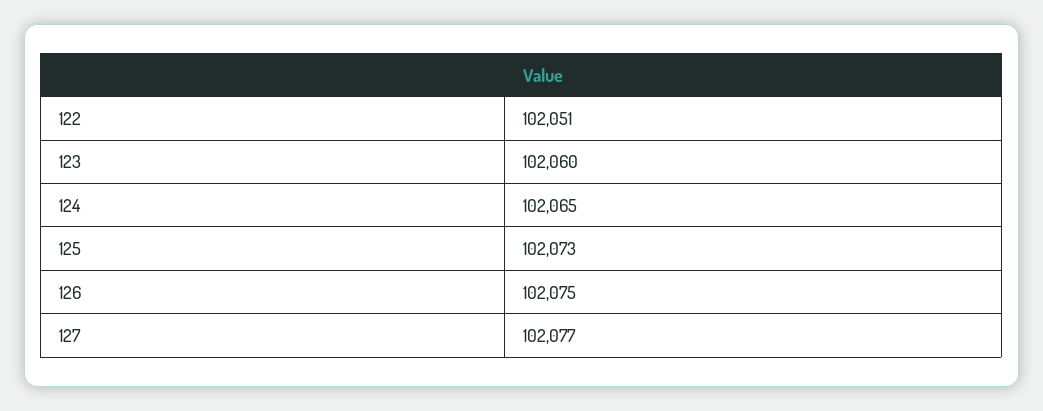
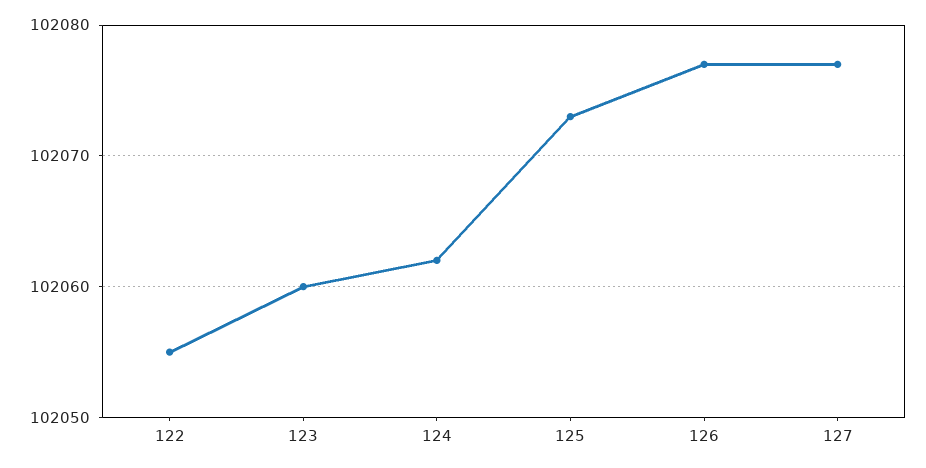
122: 102051 -> 102055
124: 102065 -> 102062
126: 102075 -> 102077

